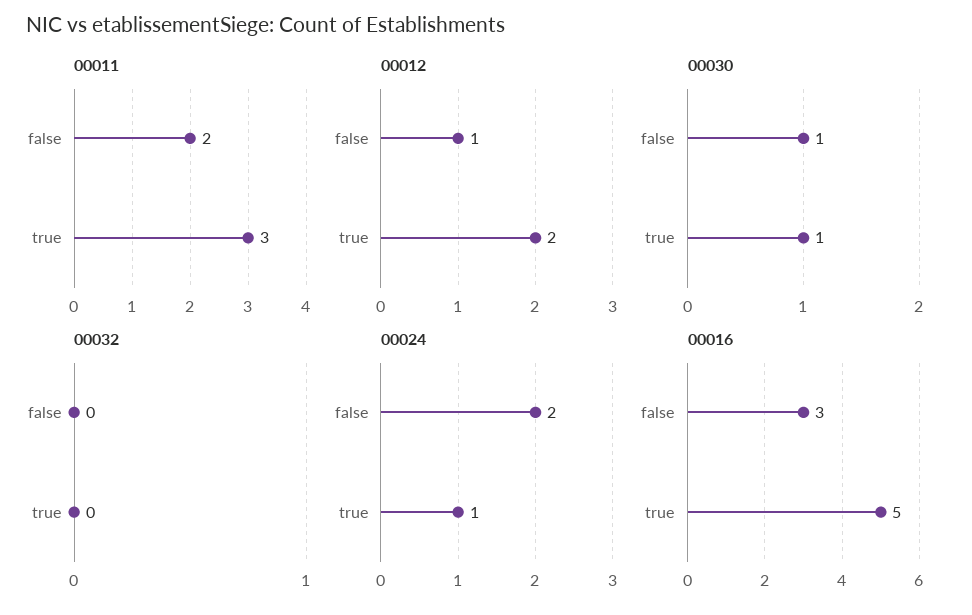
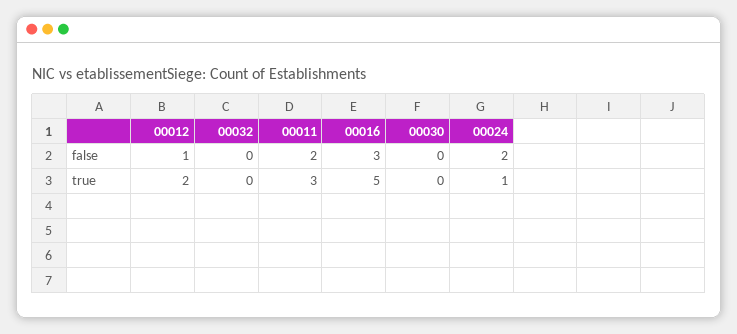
00030, false: 1 -> 0
00030, true: 1 -> 0

